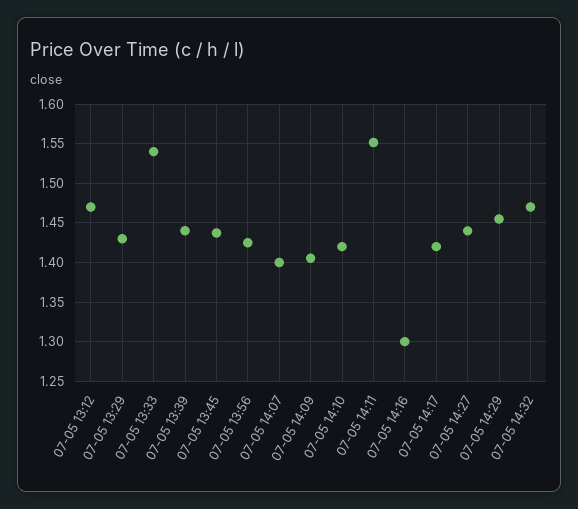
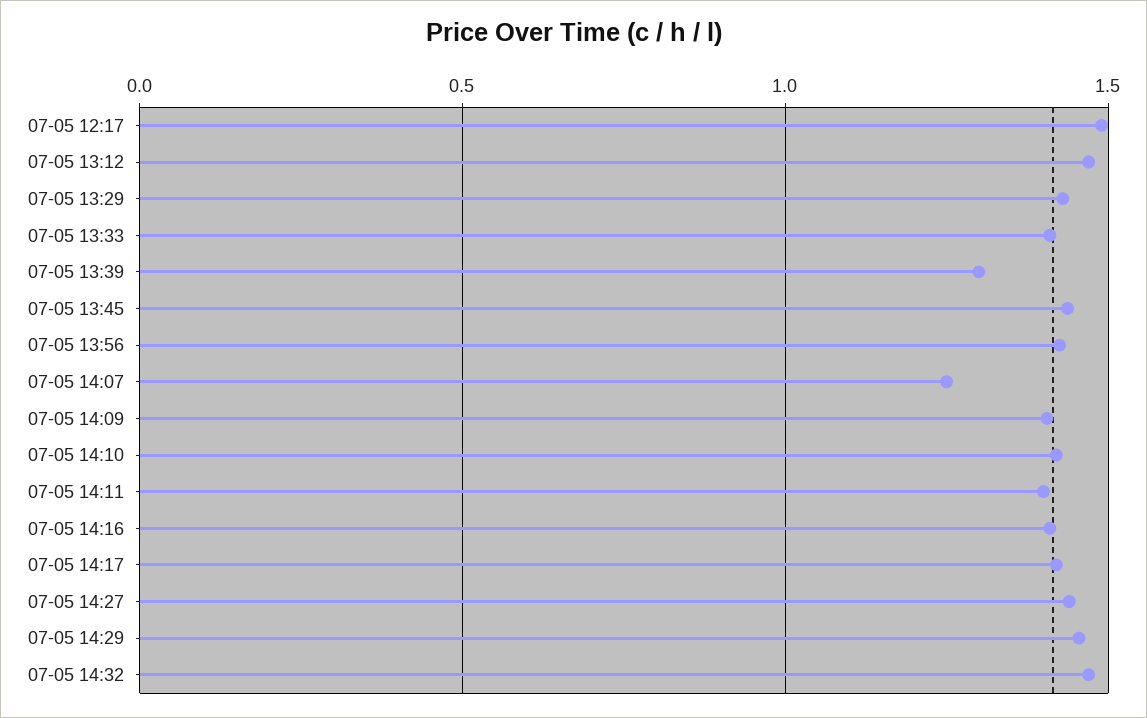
07-05 13:33: 1.54 -> 1.4
07-05 13:39: 1.44 -> 1.3
07-05 14:07: 1.4 -> 1.25
07-05 14:11: 1.55 -> 1.4
07-05 14:16: 1.3 -> 1.4
07-05 12:17: none -> 1.5

